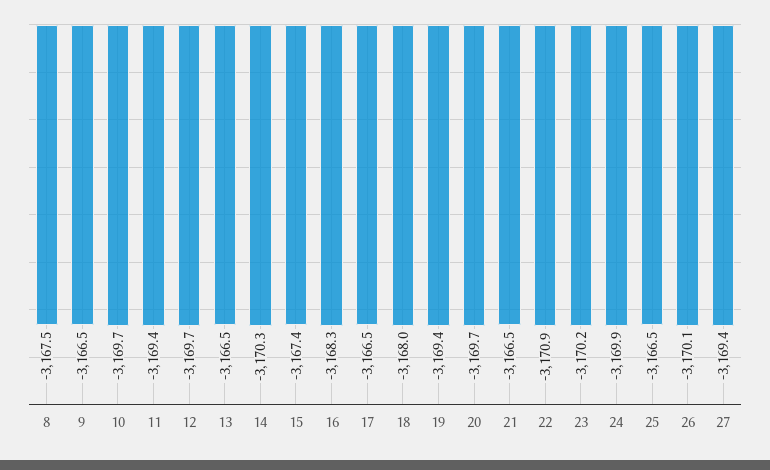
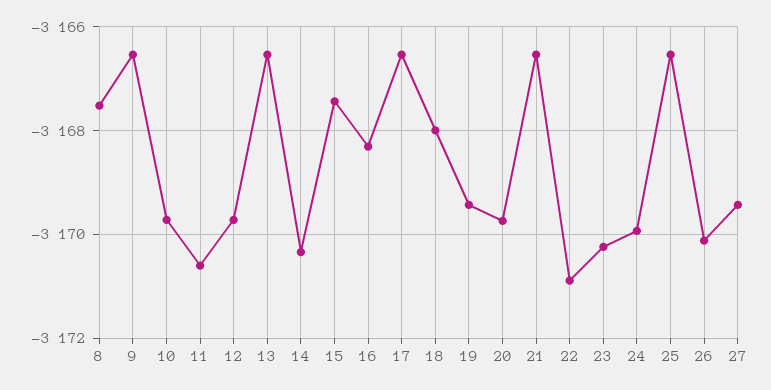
11: -3169.4 -> -3170.6

